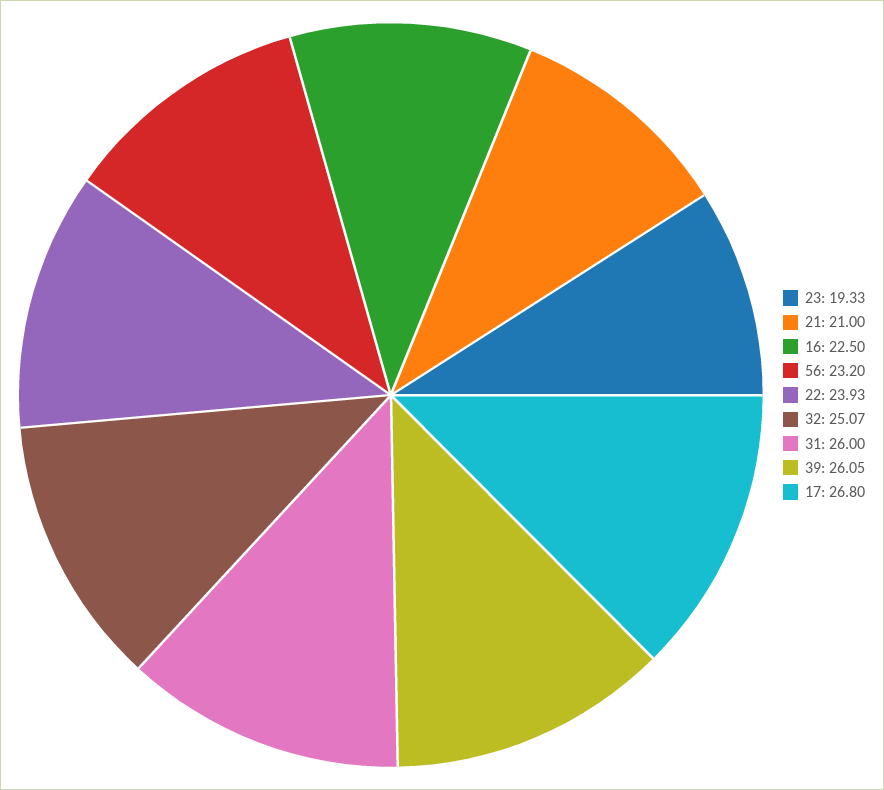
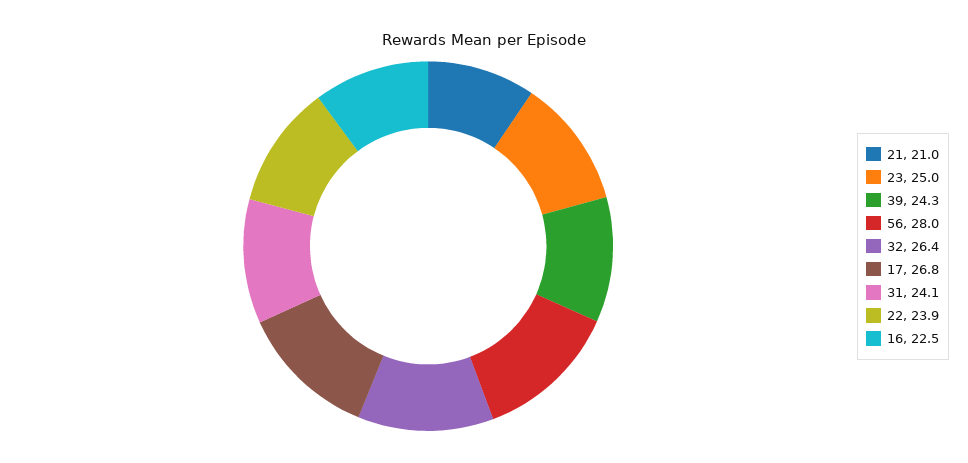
23: 19.33 -> 25
56: 23.2 -> 28
32: 25.07 -> 26.4
31: 26 -> 24.1
39: 26.05 -> 24.3

